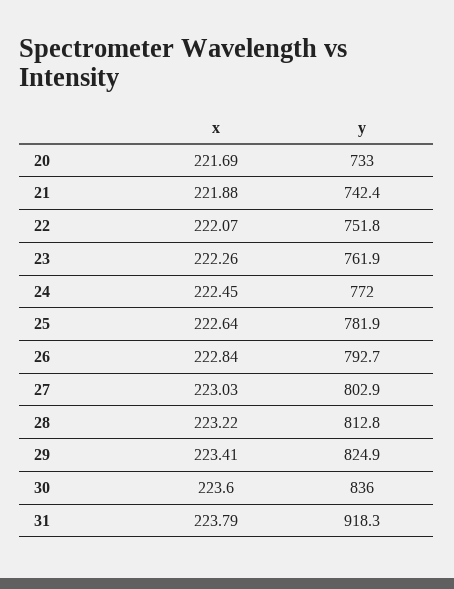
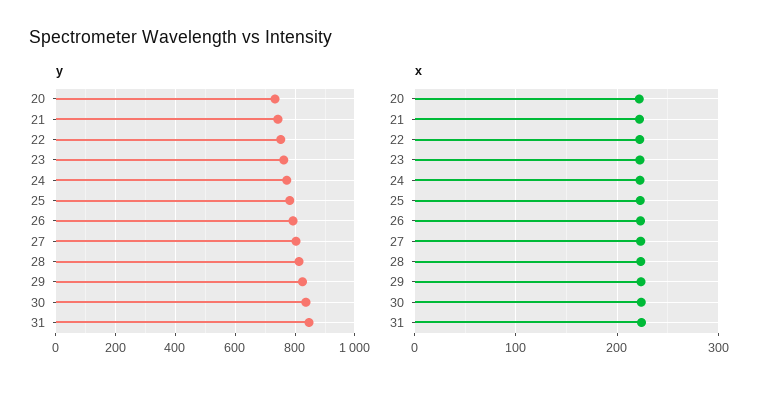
y, 31: 918.3 -> 850

